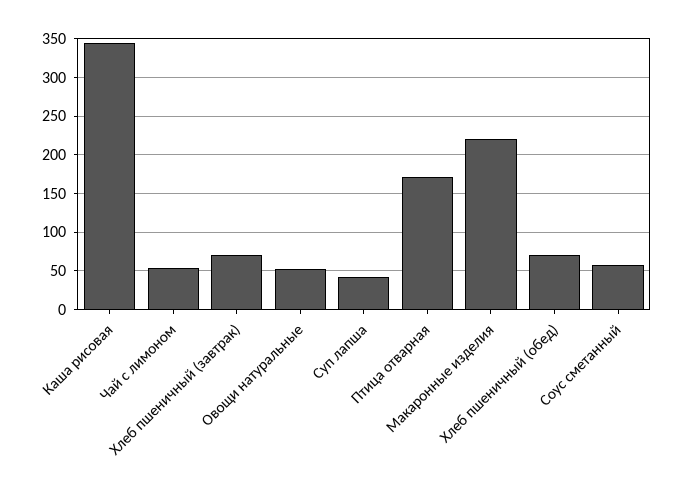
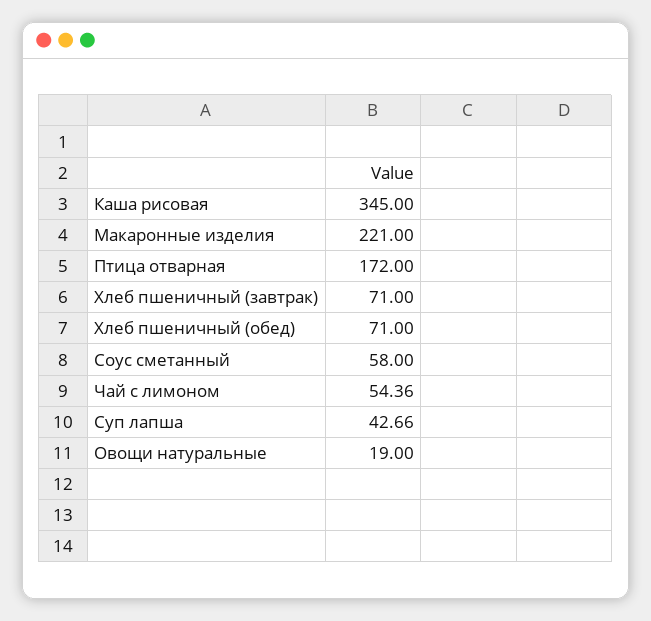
Овощи натуральные: 50 -> 19

